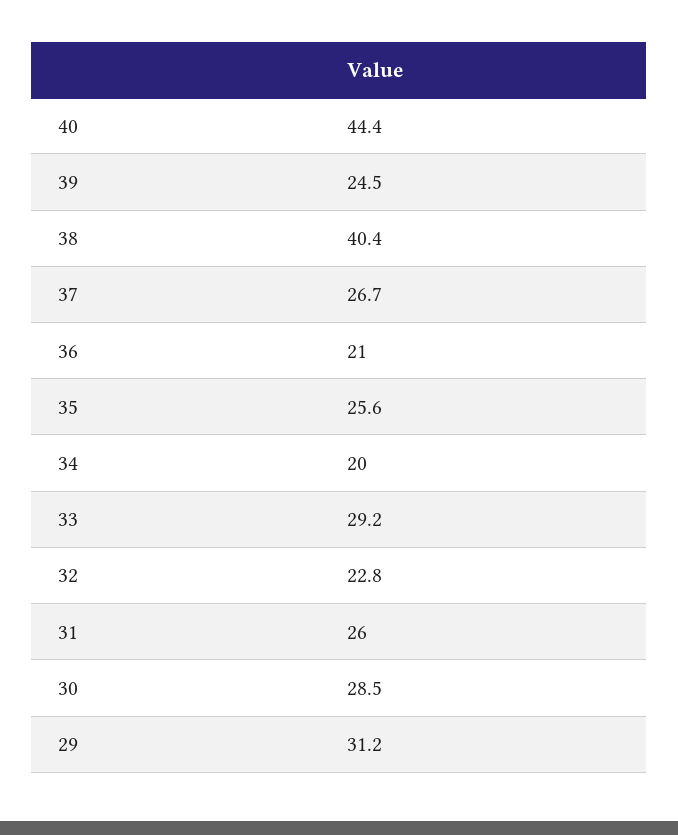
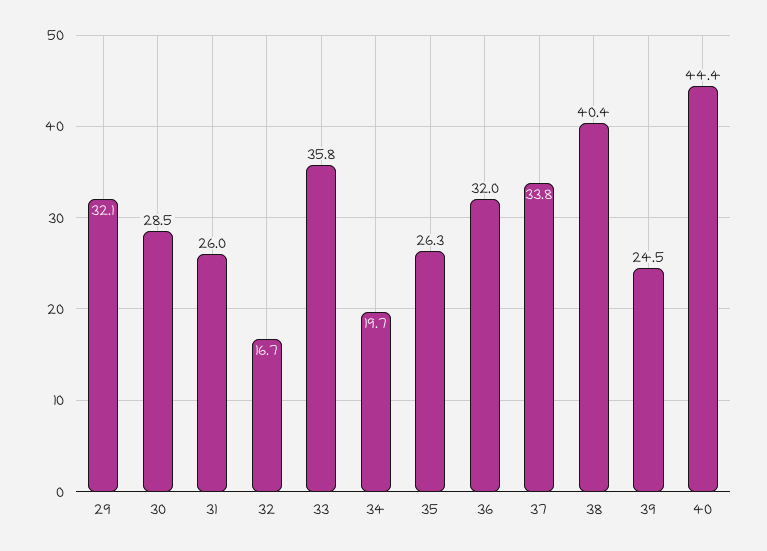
37: 26.7 -> 33.8
36: 21 -> 32
35: 25.6 -> 26.3
34: 20 -> 19.7
33: 29.2 -> 35.8
32: 22.8 -> 16.7
29: 31.2 -> 32.1

